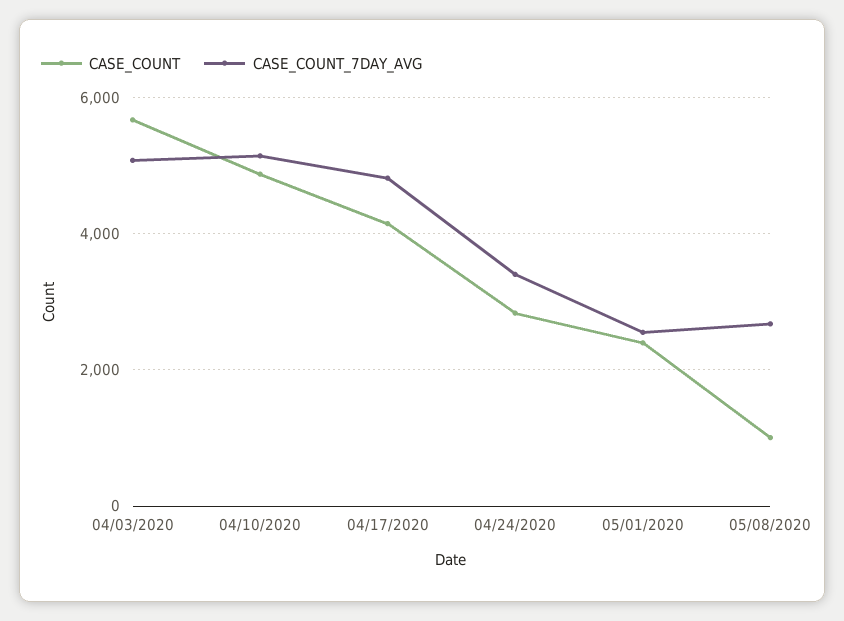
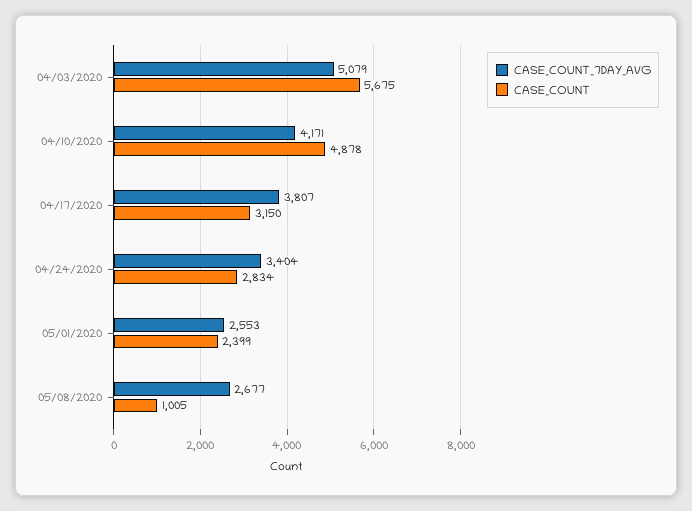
CASE_COUNT_7DAY_AVG, 04/10/2020: 5200 -> 4171
CASE_COUNT, 04/17/2020: 4200 -> 3150
CASE_COUNT_7DAY_AVG, 04/17/2020: 4800 -> 3807

